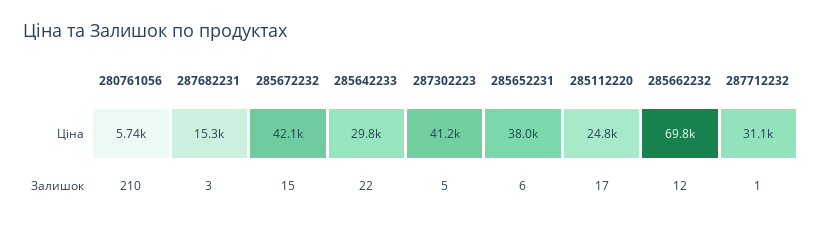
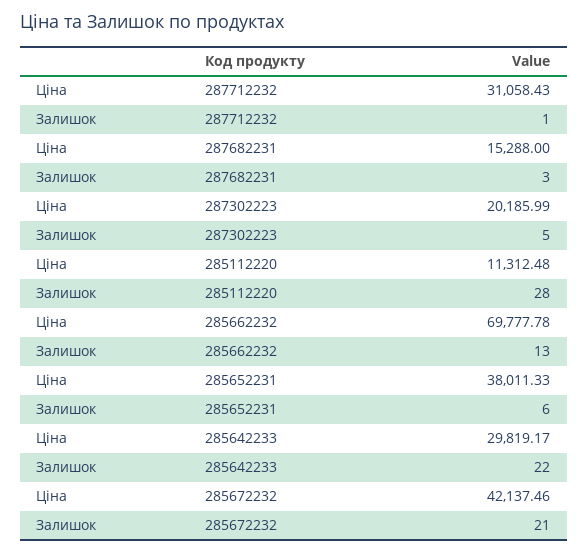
280761056, Ціна: 5740 -> none
287302223, Ціна: 41200 -> 20185.99
285112220, Ціна: 24800 -> 11312.48
280761056, Залишок: 210 -> none
285672232, Залишок: 15 -> 21
285112220, Залишок: 17 -> 28
285662232, Залишок: 12 -> 13

